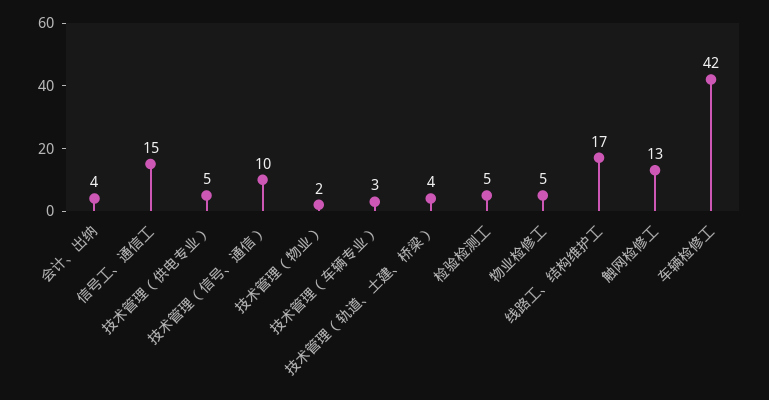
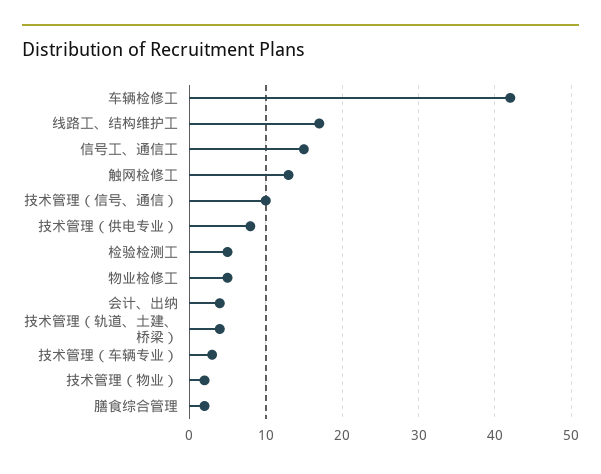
技术管理（供电专业）: 5 -> 8
膳食综合管理: none -> 2

